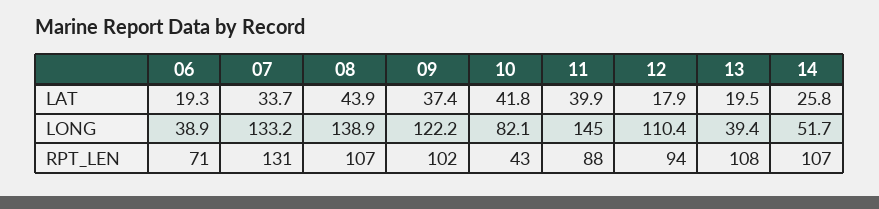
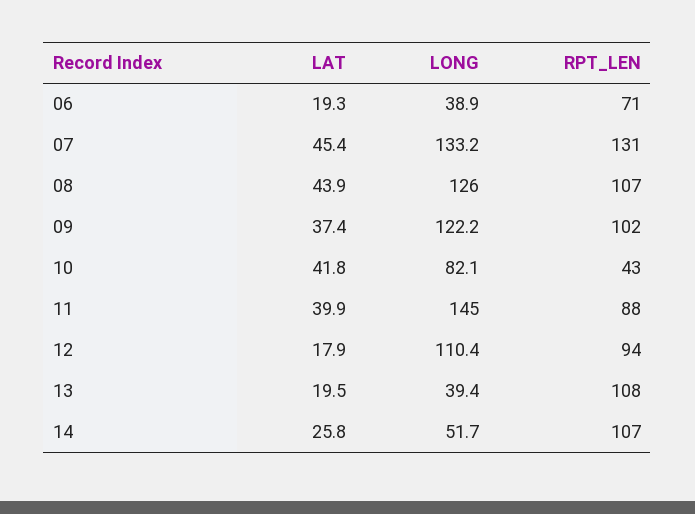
07, LAT: 33.7 -> 45.4
08, LONG: 138.9 -> 126

